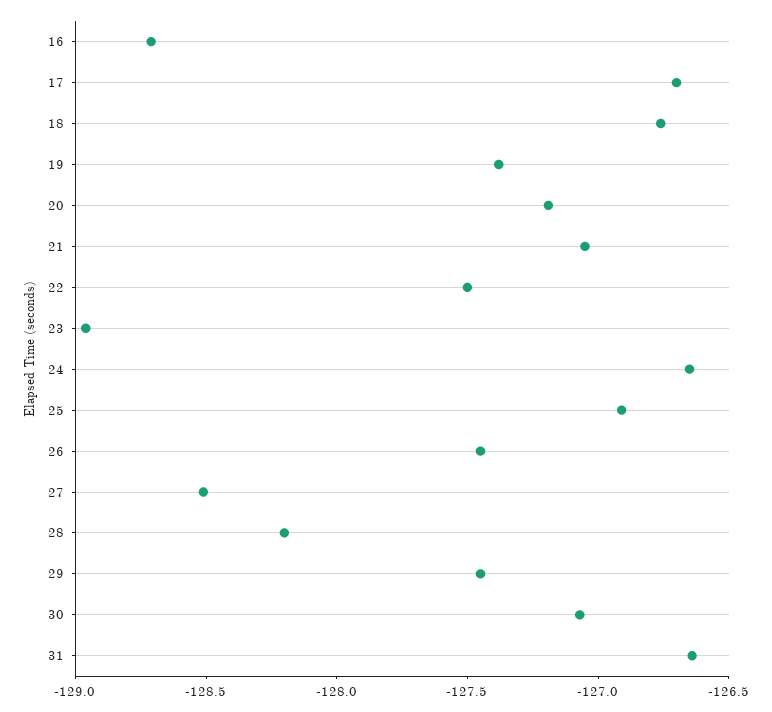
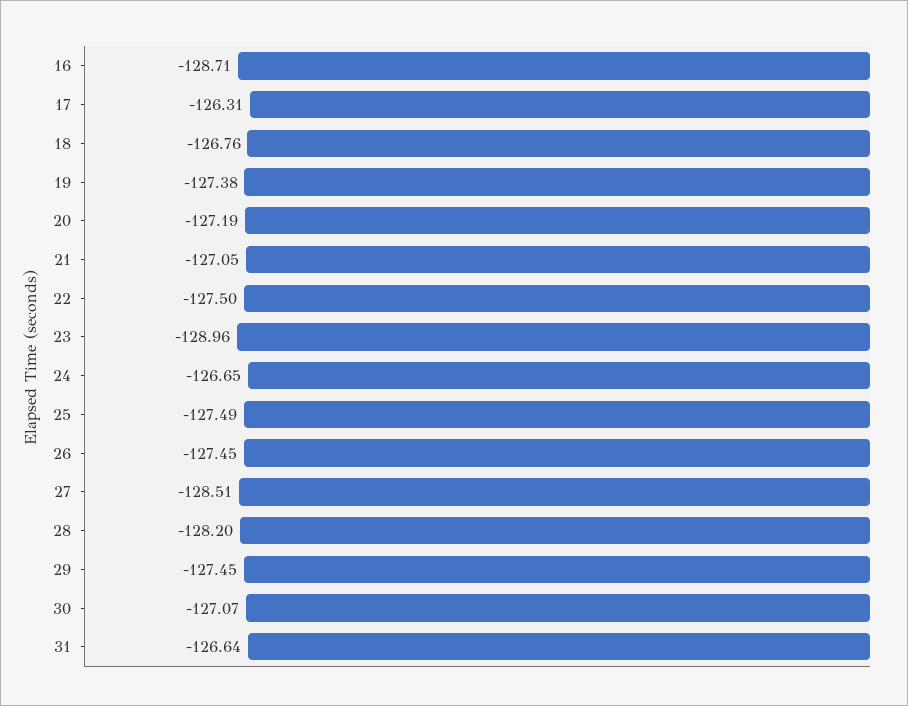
17: -126.7 -> -126.31
25: -126.9 -> -127.49

